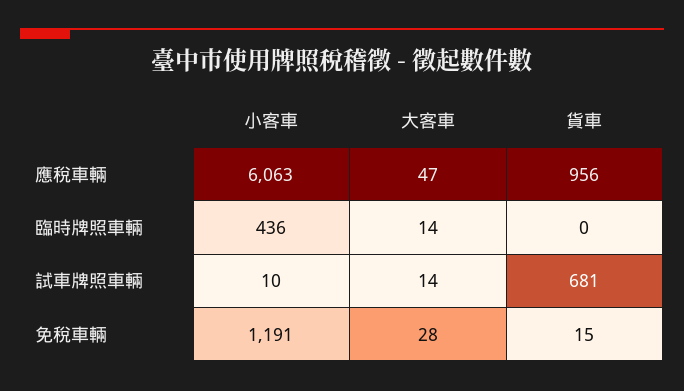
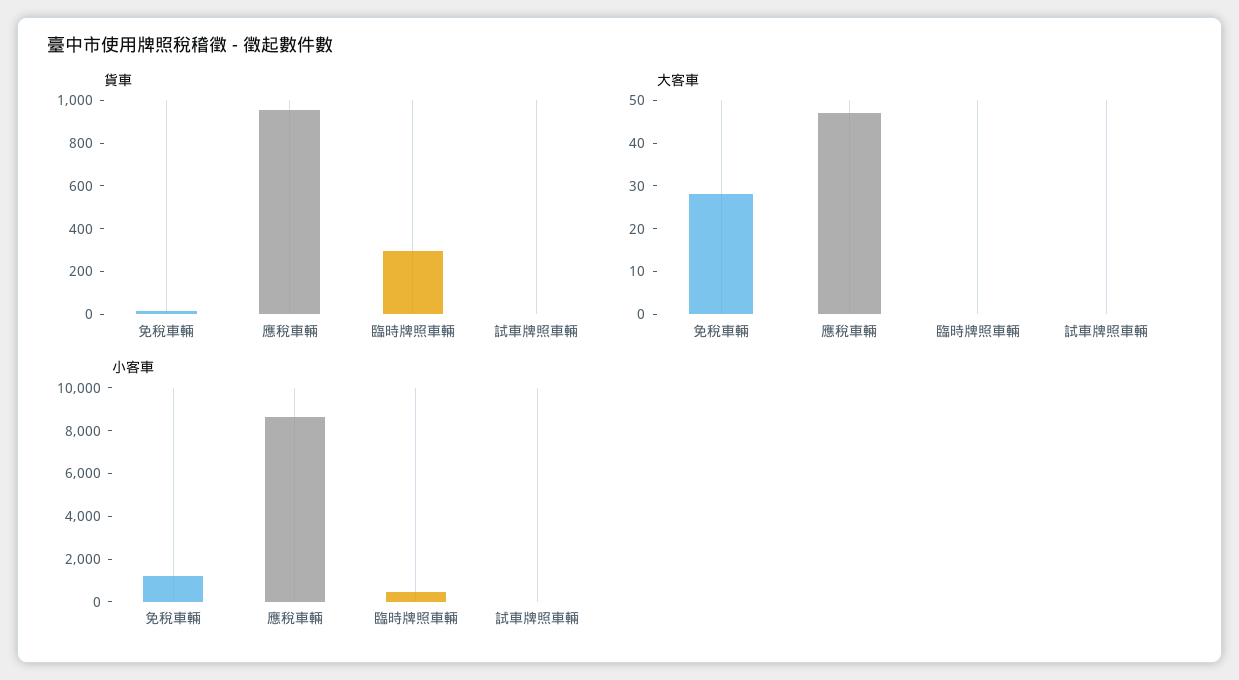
小客車, 應稅車輛: 6063 -> 8500
大客車, 臨時牌照車輛: 14 -> 0
貨車, 臨時牌照車輛: 0 -> 300
大客車, 試車牌照車輛: 14 -> 0
貨車, 試車牌照車輛: 681 -> 0

